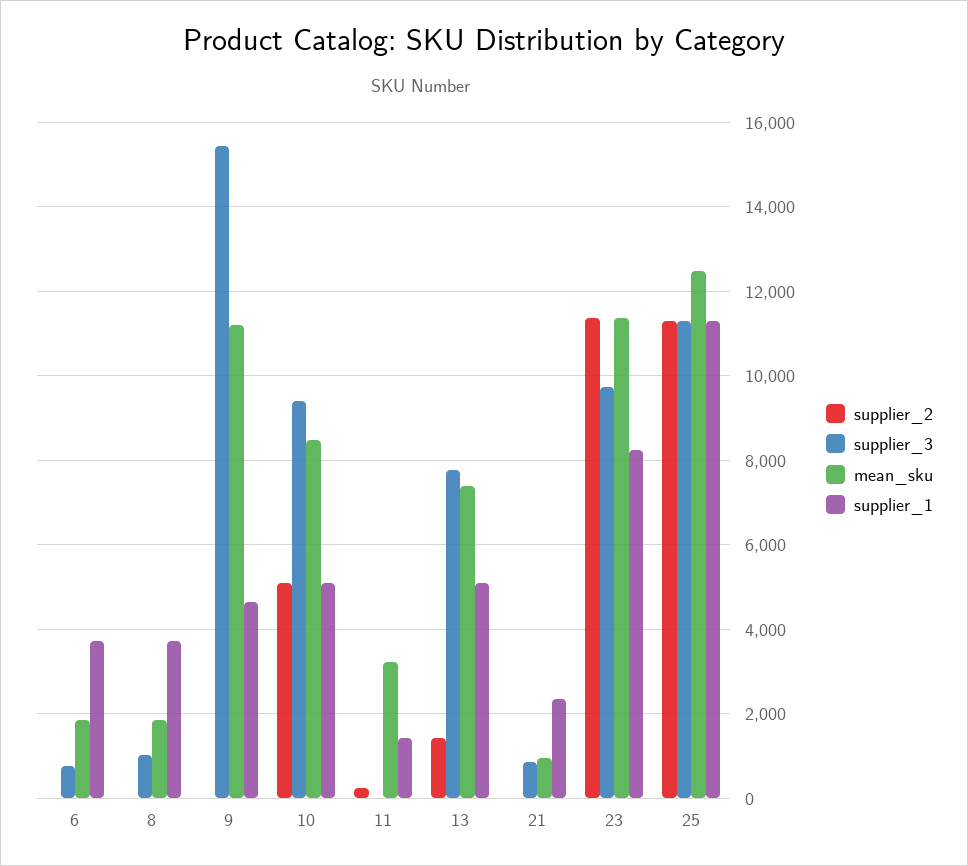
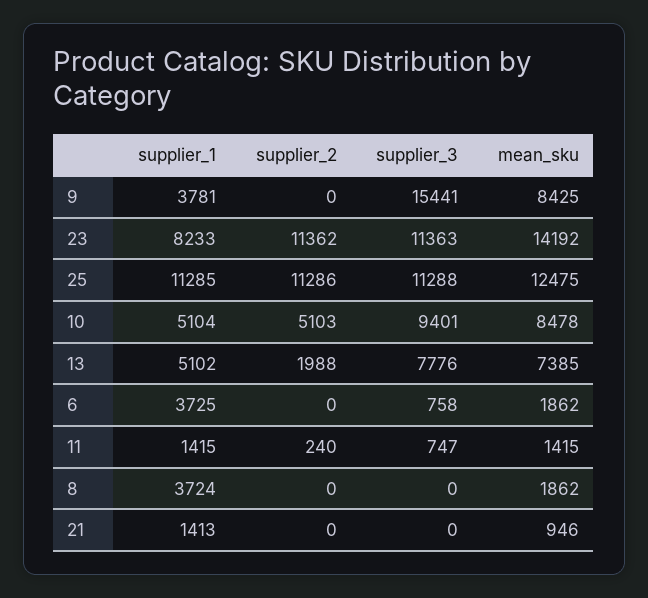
supplier_3, 8: 1000 -> 0
mean_sku, 9: 11200 -> 8425
supplier_1, 9: 4600 -> 3781
supplier_3, 11: 0 -> 747
mean_sku, 11: 3200 -> 1415
supplier_2, 13: 1400 -> 1988
supplier_3, 21: 800 -> 0
supplier_1, 21: 2400 -> 1413
supplier_3, 23: 9800 -> 11363
mean_sku, 23: 11400 -> 14192

